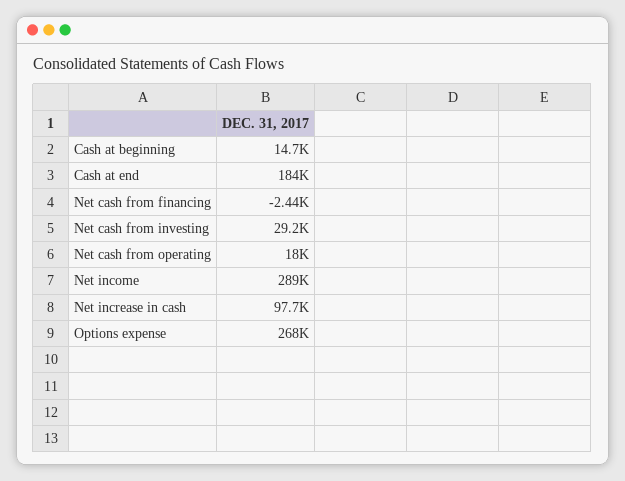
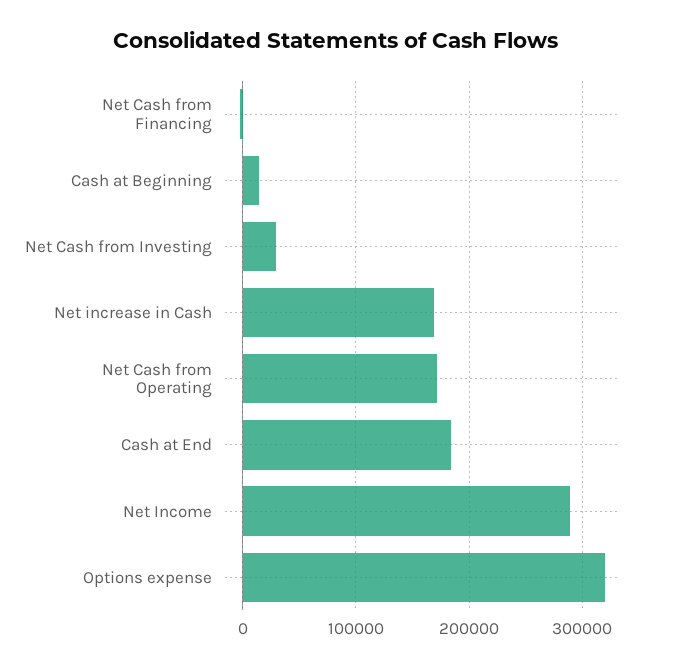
Net cash from operating: 18000 -> 170000
Net increase in cash: 97700 -> 170000
Options expense: 268000 -> 320000

